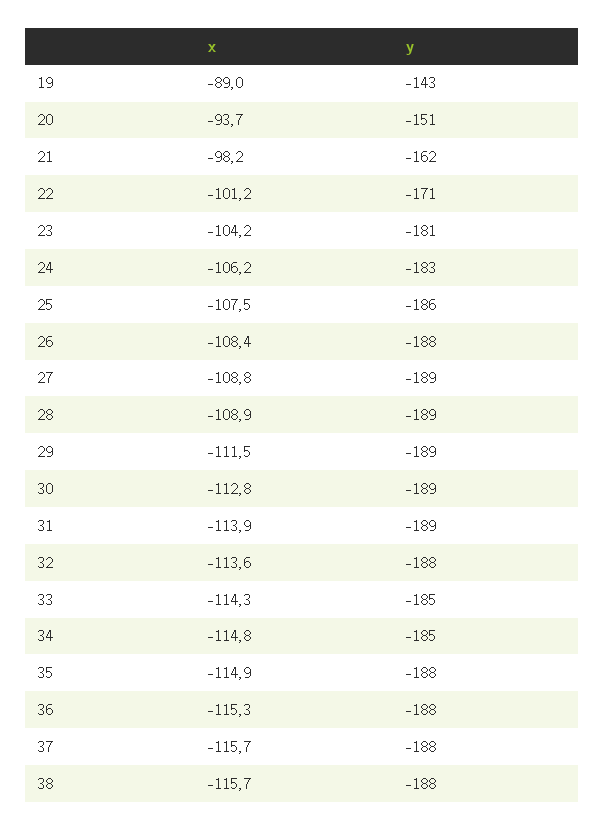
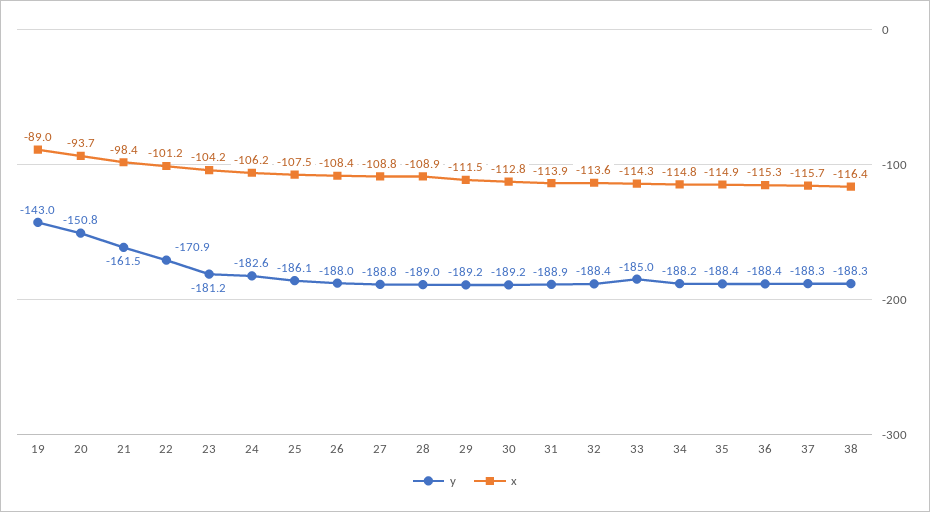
x, 21: -98.2 -> -98.4
y, 34: -185 -> -188.2
x, 38: -115.7 -> -116.4

